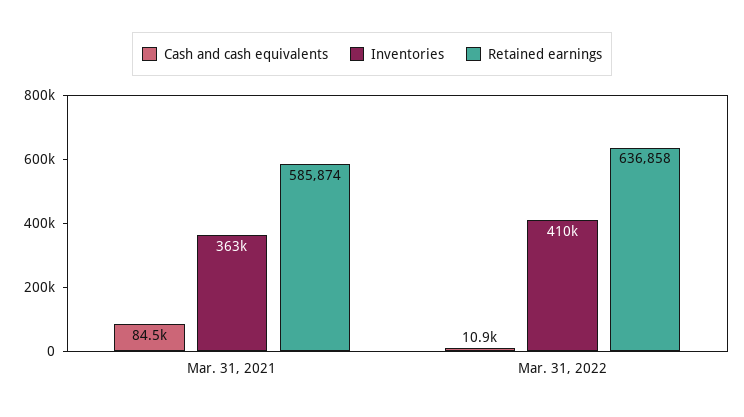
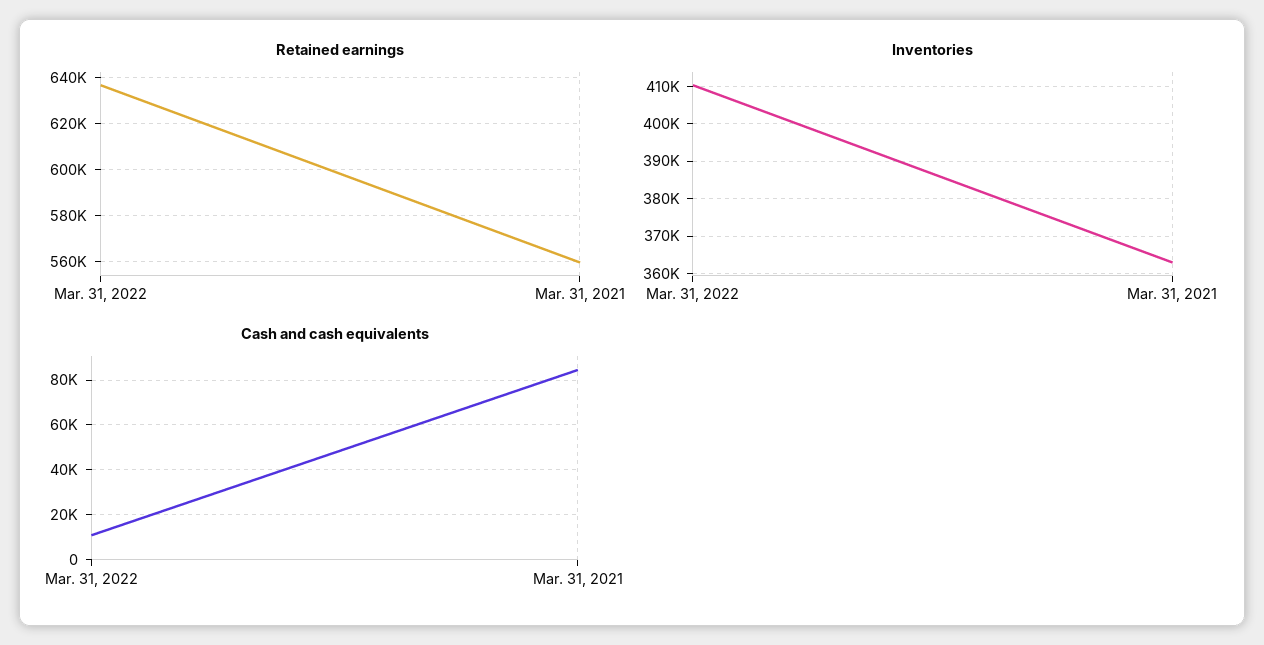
Retained earnings, Mar. 31, 2021: 585874 -> 560000

